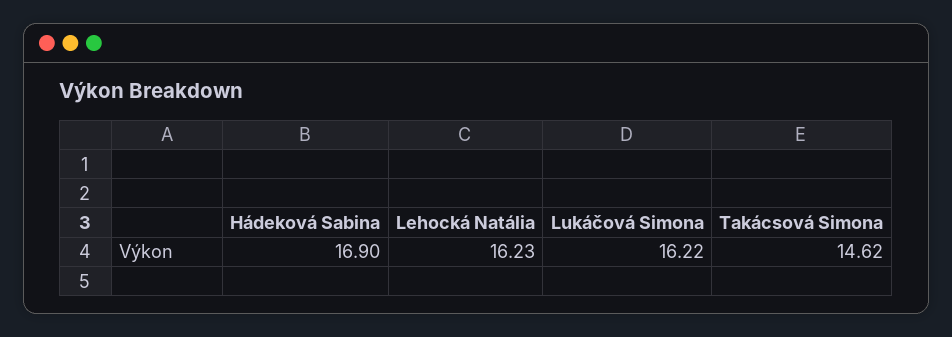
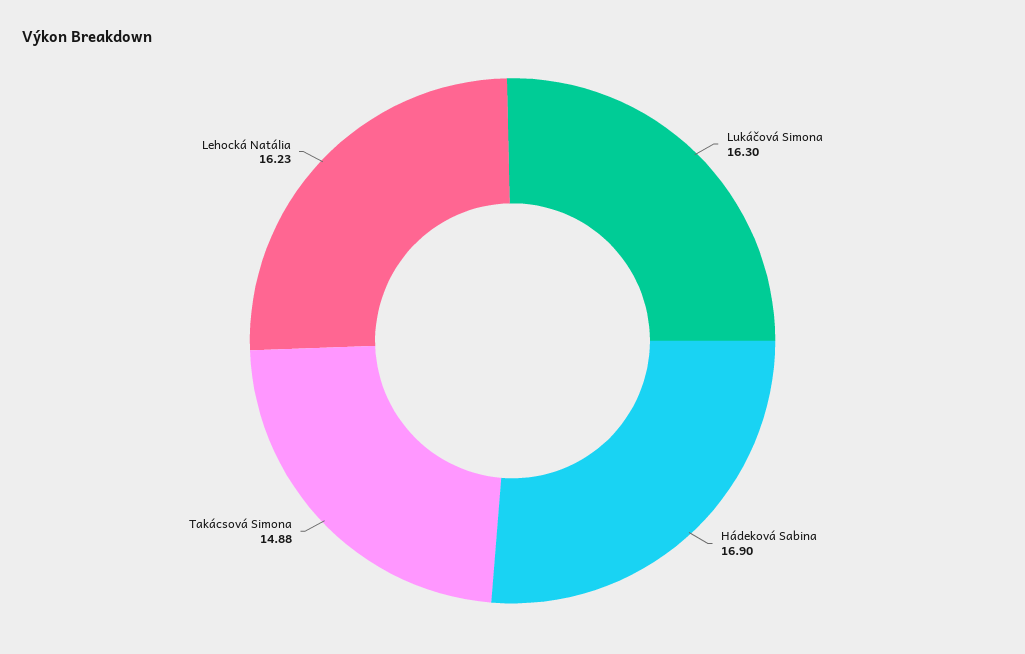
Lukáčová Simona: 16.22 -> 16.3
Takácsová Simona: 14.62 -> 14.88

